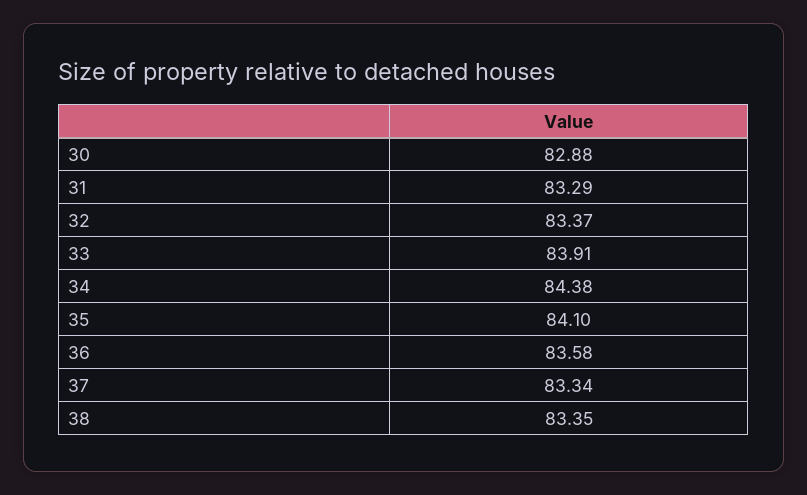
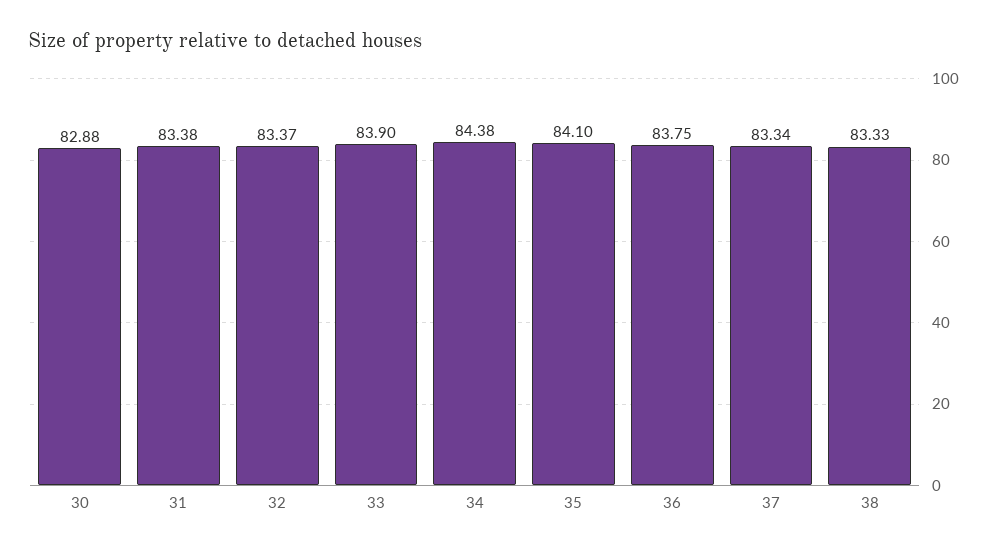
31: 83.29 -> 83.38
33: 83.91 -> 83.9
36: 83.58 -> 83.75
38: 83.35 -> 83.33

